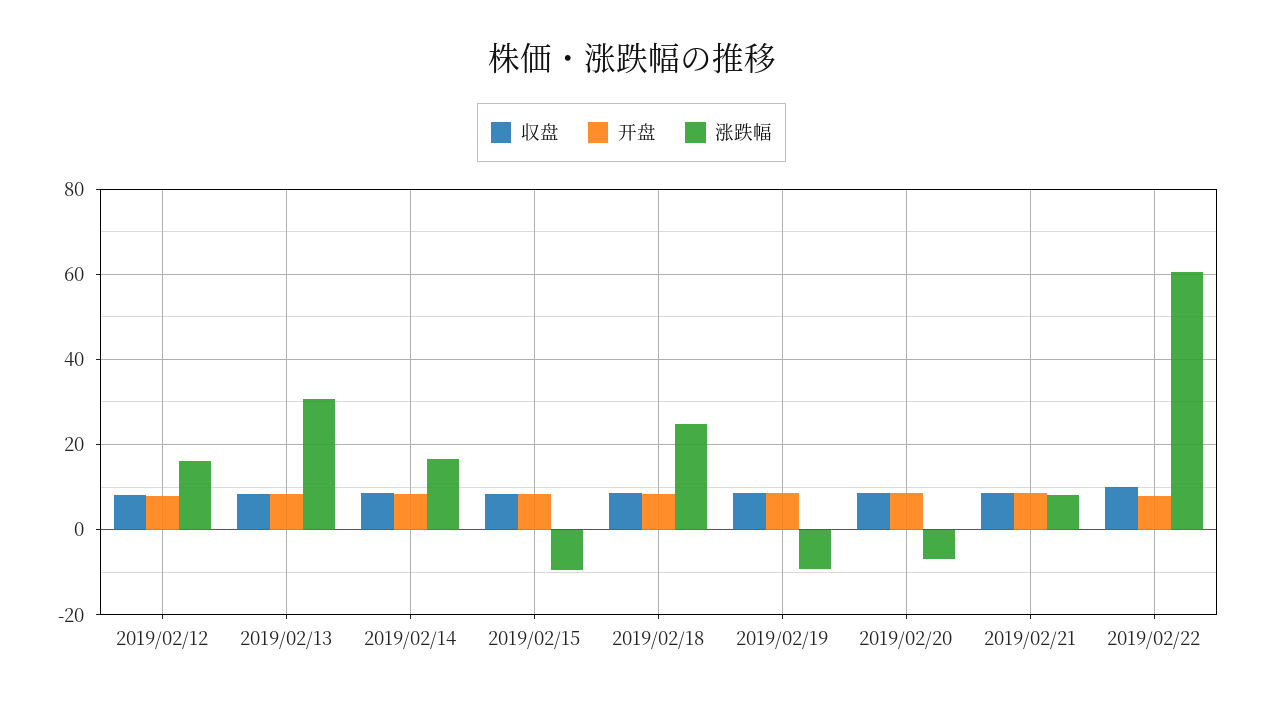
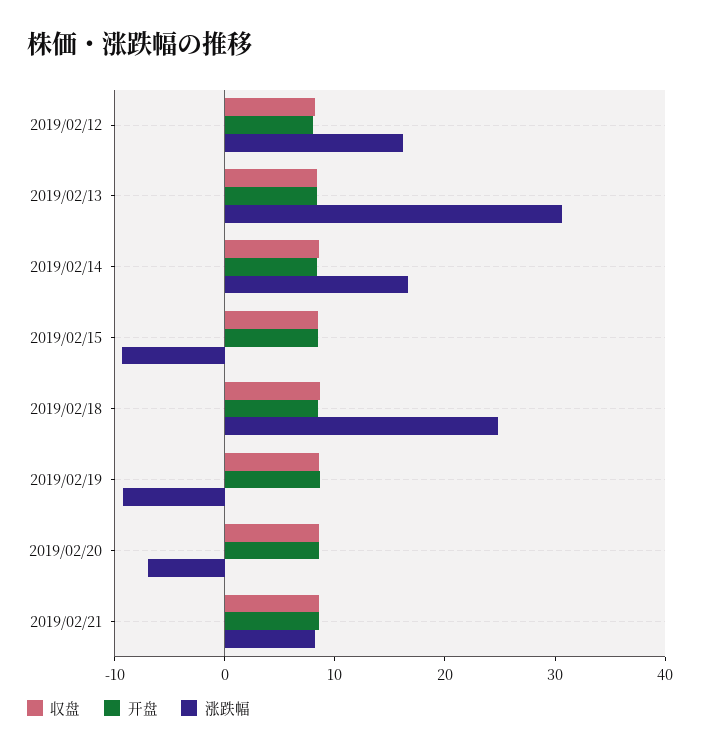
収盘, 2019/02/22: 10 -> none
开盘, 2019/02/22: 8 -> none
涨跌幅, 2019/02/22: 60 -> none

